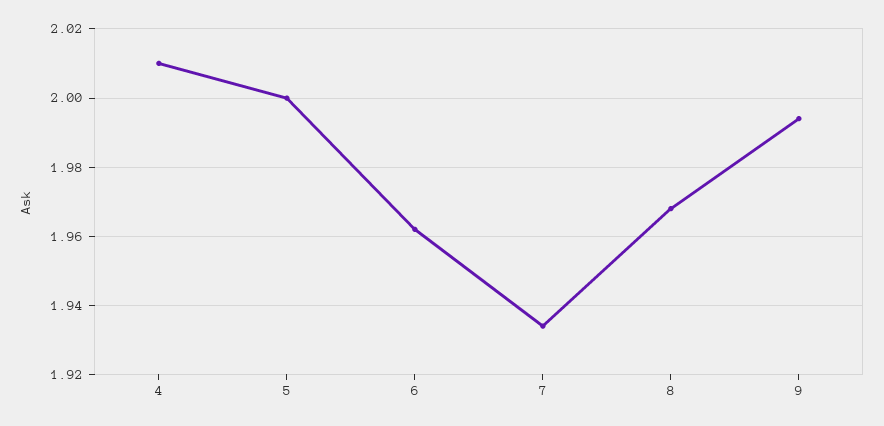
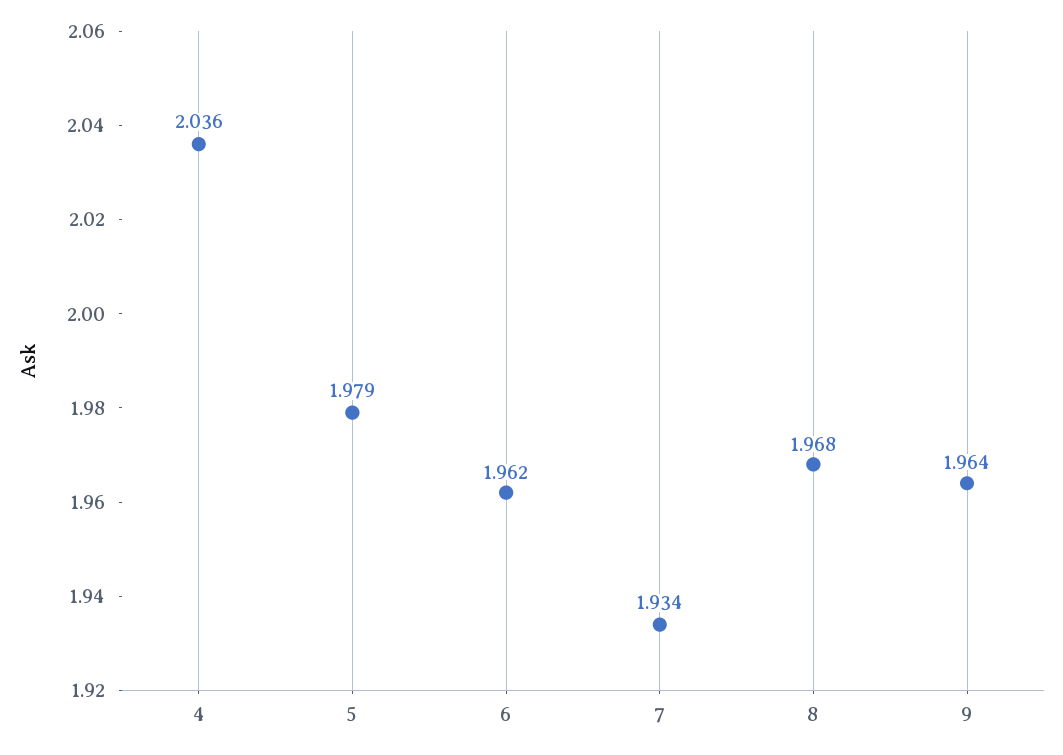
4: 2.01 -> 2.036
5: 2 -> 1.979
9: 1.995 -> 1.964

